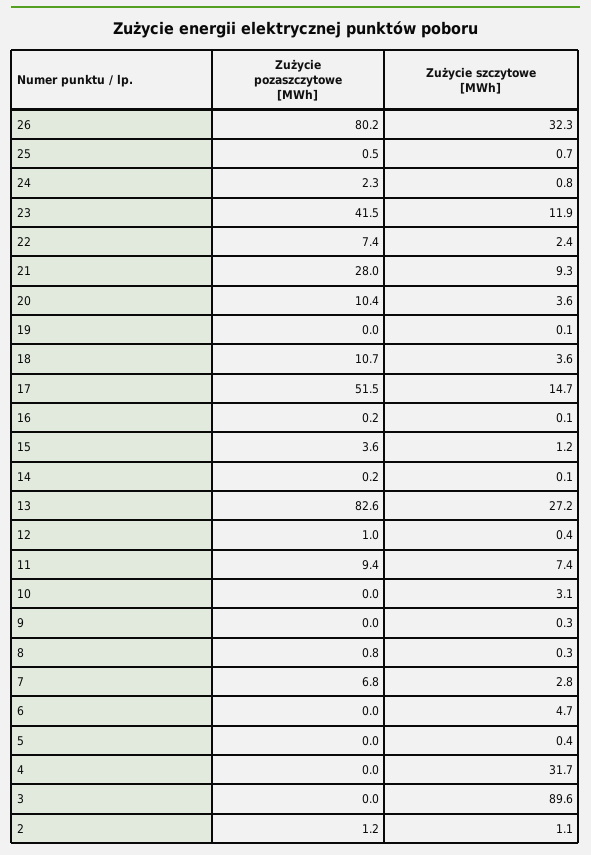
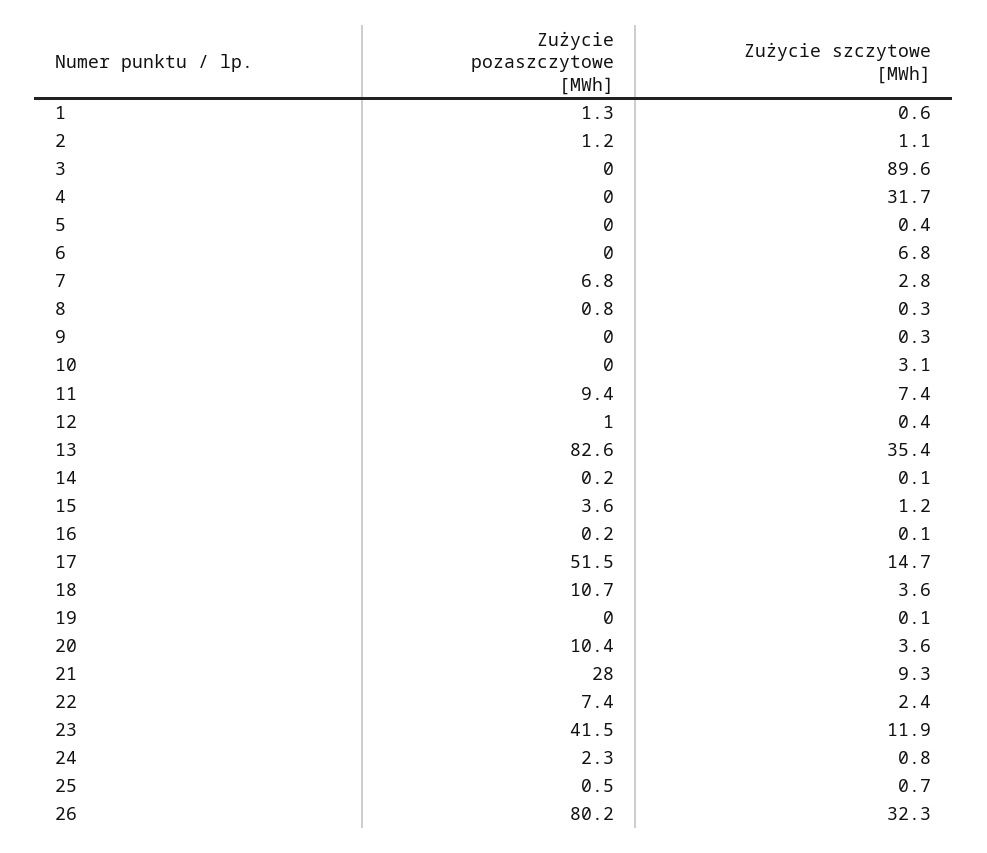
Zużycie szczytowe [MWh], 13: 27.2 -> 35.4
Zużycie szczytowe [MWh], 6: 4.7 -> 6.8
Zużycie pozaszczytowe [MWh], 1: none -> 1.3
Zużycie szczytowe [MWh], 1: none -> 0.6

